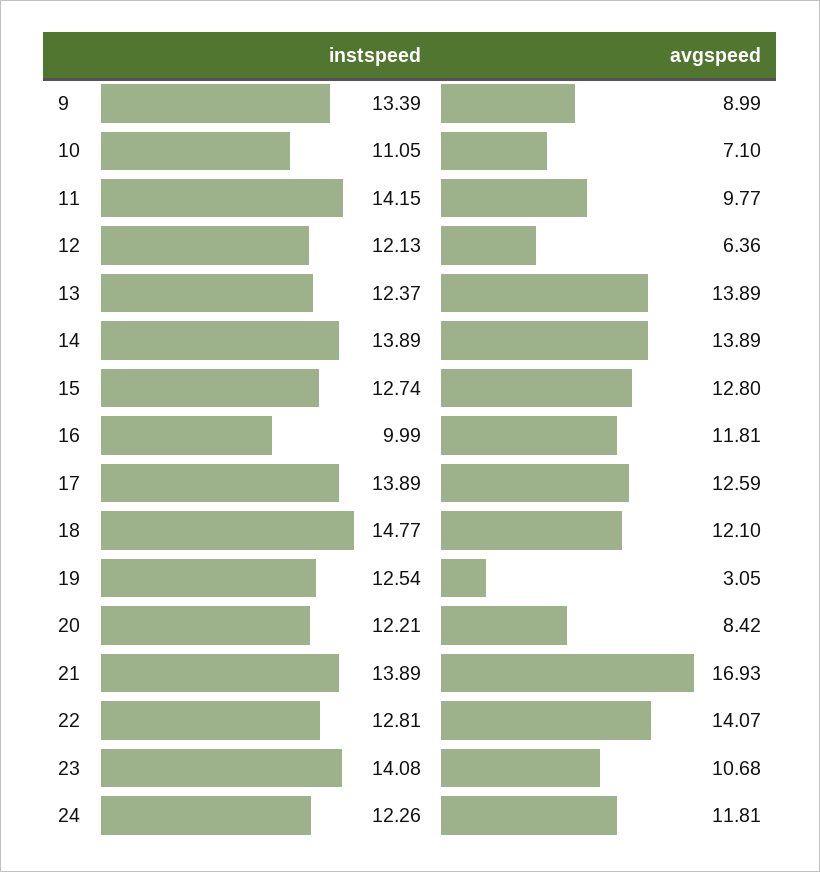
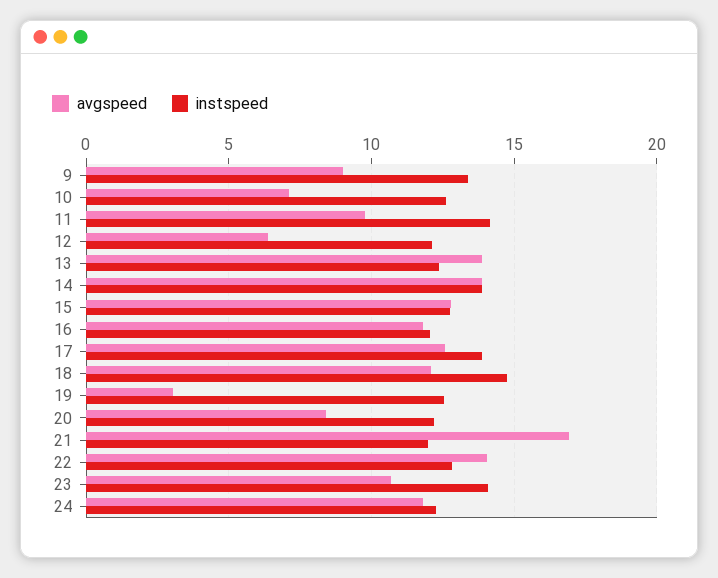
instspeed, 10: 11.05 -> 12.5
instspeed, 16: 9.99 -> 12
instspeed, 21: 13.89 -> 12

